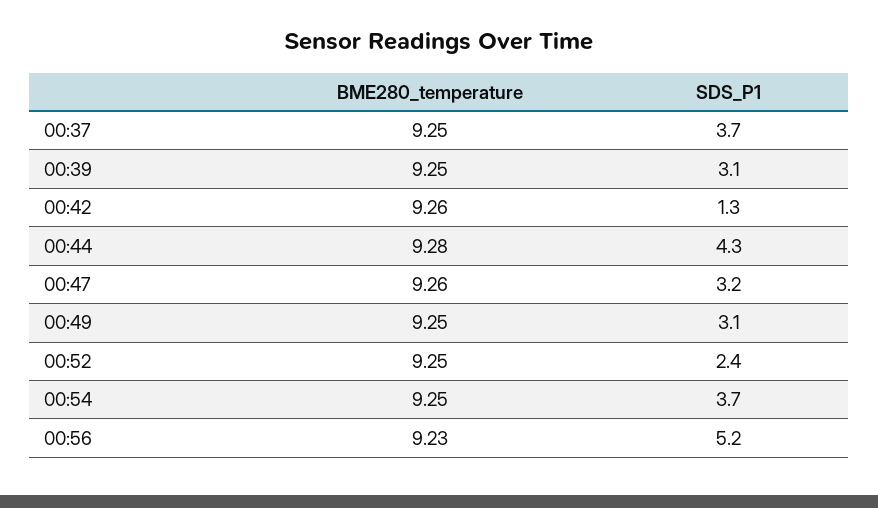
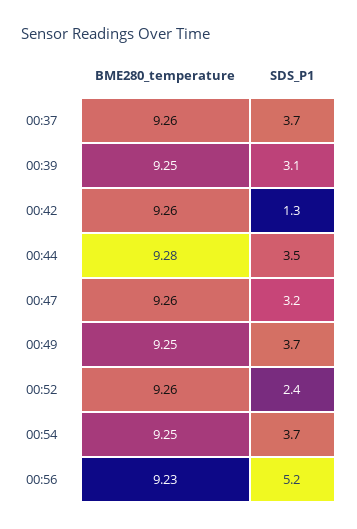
BME280_temperature, 00:37: 9.25 -> 9.26
SDS_P1, 00:44: 4.3 -> 3.5
SDS_P1, 00:49: 3.1 -> 3.7
BME280_temperature, 00:52: 9.25 -> 9.26

